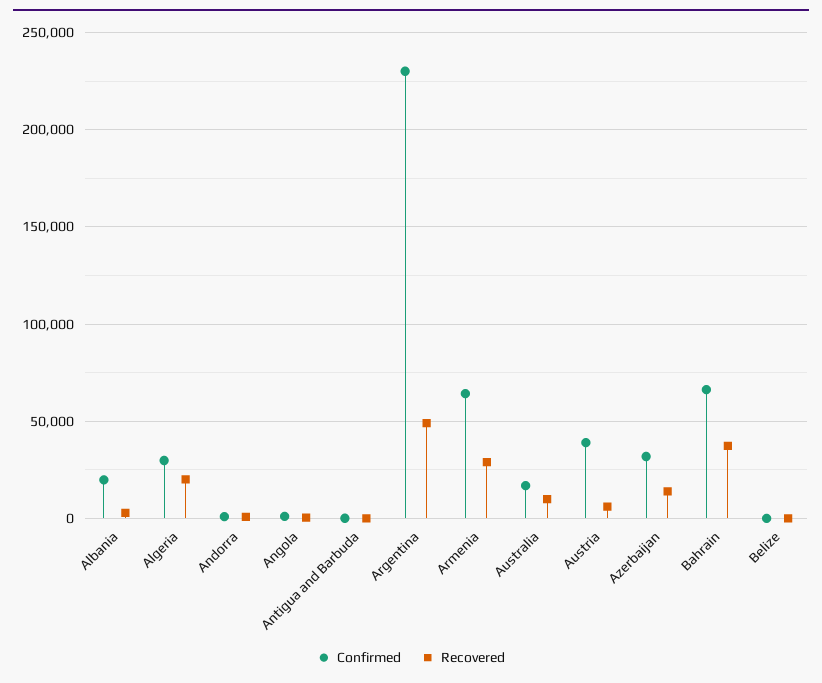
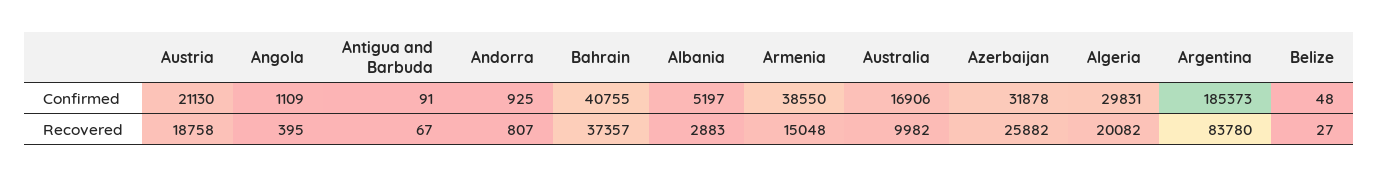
Confirmed, Albania: 20000 -> 5197
Confirmed, Argentina: 230000 -> 185373
Recovered, Argentina: 50000 -> 83780
Confirmed, Armenia: 65000 -> 38550
Recovered, Armenia: 30000 -> 15048
Confirmed, Austria: 40000 -> 21130
Recovered, Austria: 5000 -> 18758
Recovered, Azerbaijan: 15000 -> 25882
Confirmed, Bahrain: 65000 -> 40755

